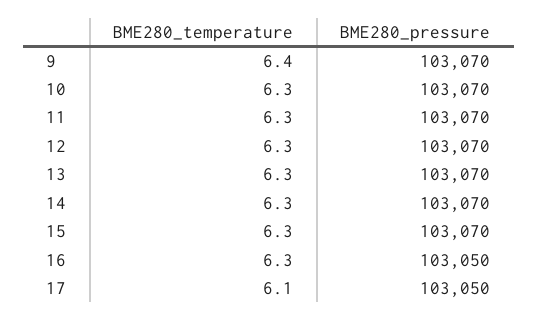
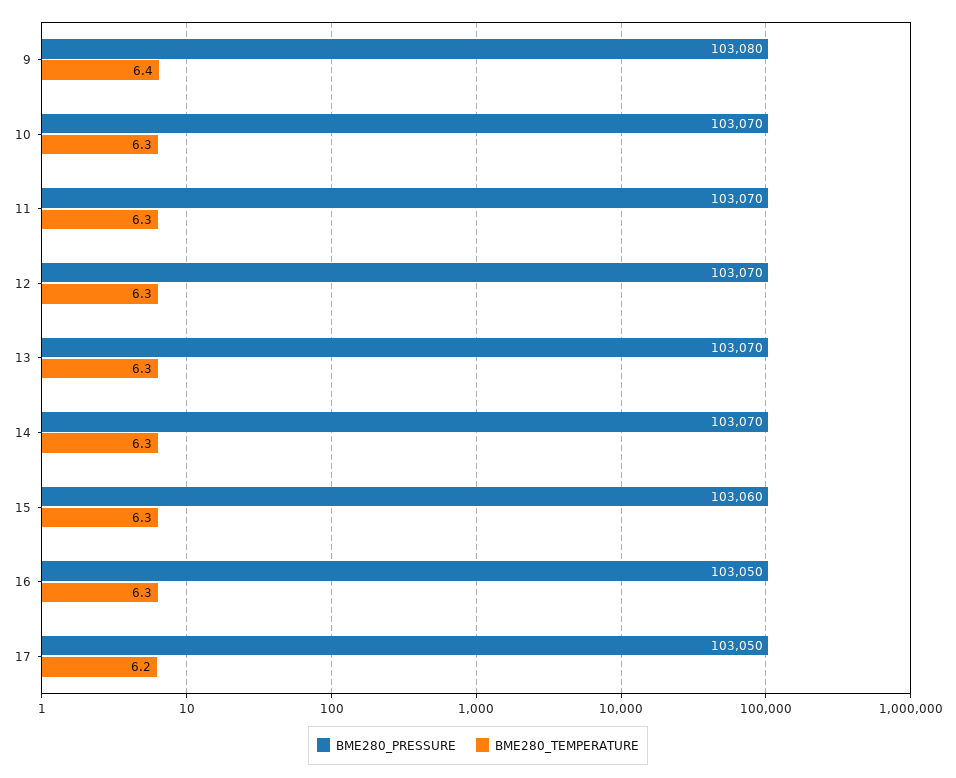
BME280_pressure, 9: 103070 -> 103080
BME280_pressure, 15: 103070 -> 103060
BME280_temperature, 17: 6.1 -> 6.2

